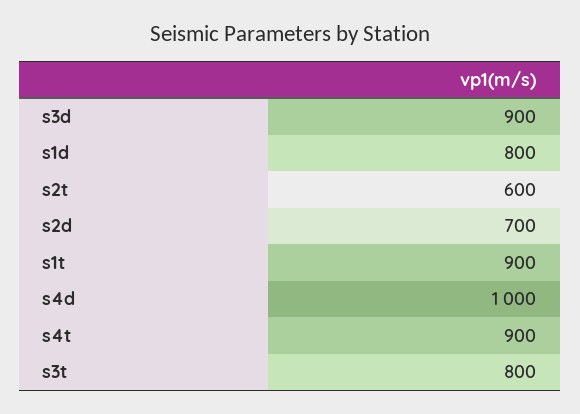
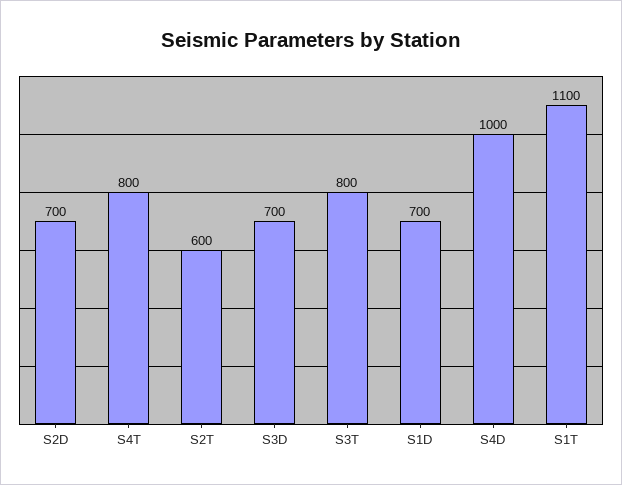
s3d: 900 -> 700
s1d: 800 -> 700
s1t: 900 -> 1100
s4t: 900 -> 800

